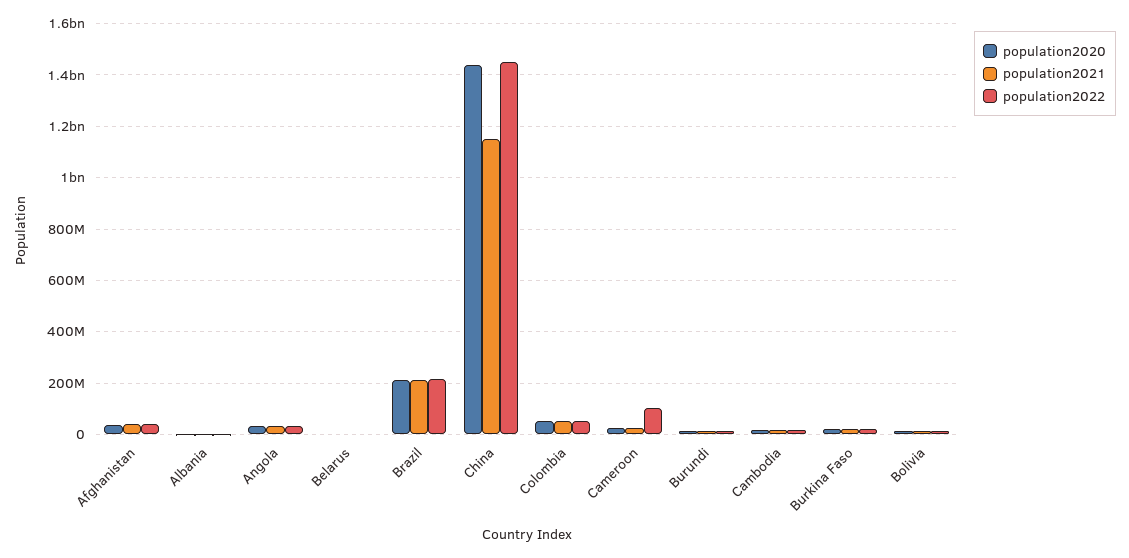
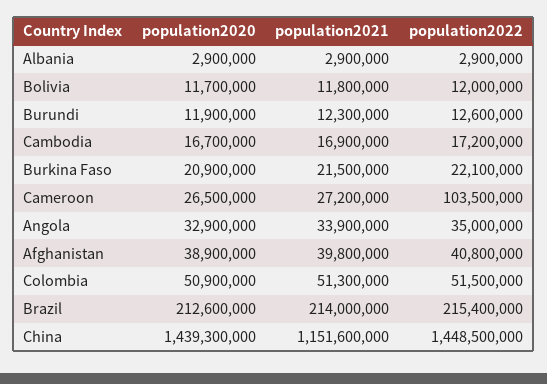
population2020, Belarus: 0 -> none
population2021, Belarus: 0 -> none
population2022, Belarus: 0 -> none

